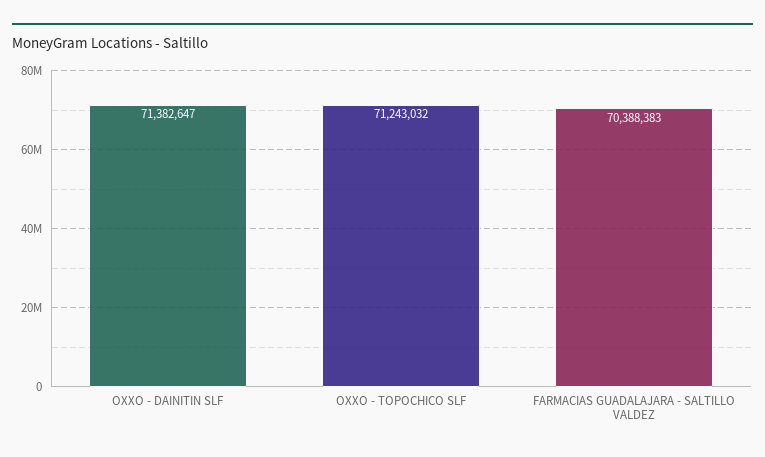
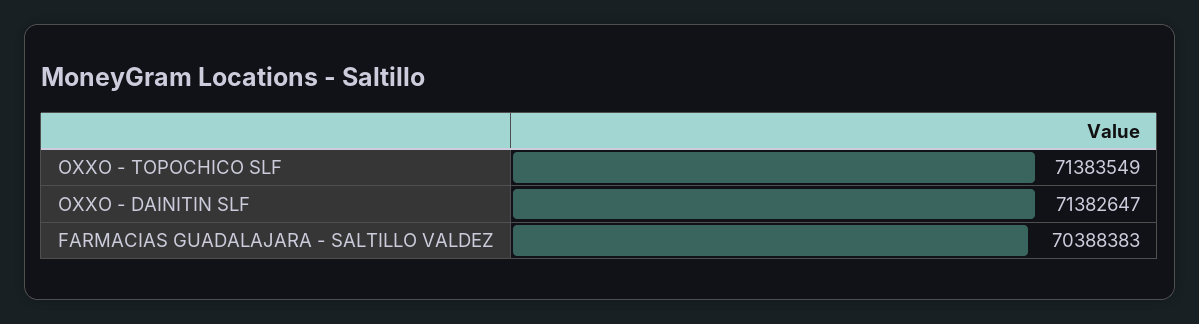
OXXO - TOPOCHICO SLF: 71243032 -> 71383549

